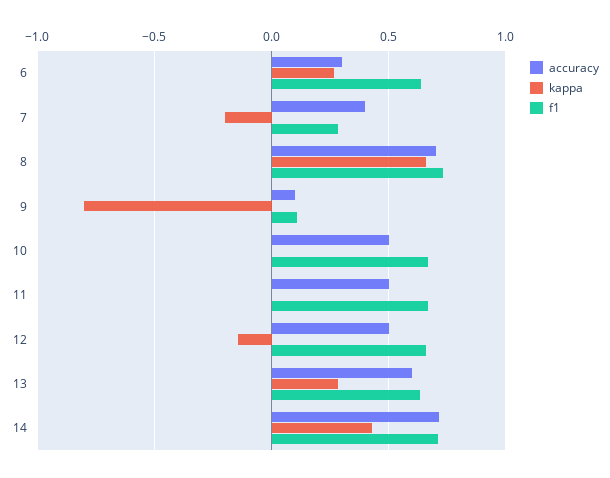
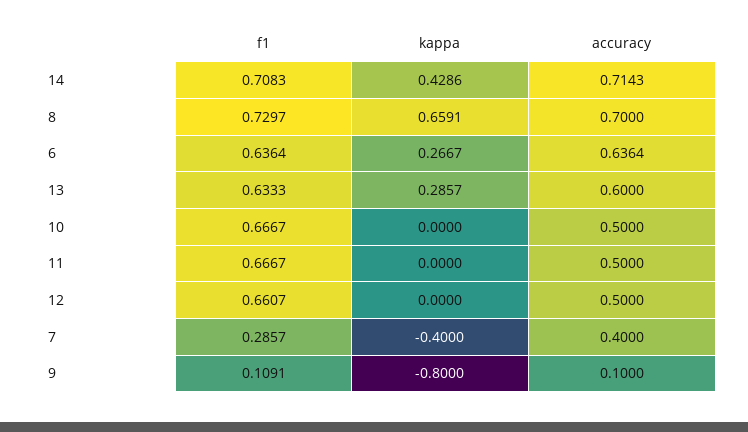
accuracy, 6: 0.3 -> 0.6364
kappa, 7: -0.2 -> -0.4
kappa, 12: -0.15 -> 0

